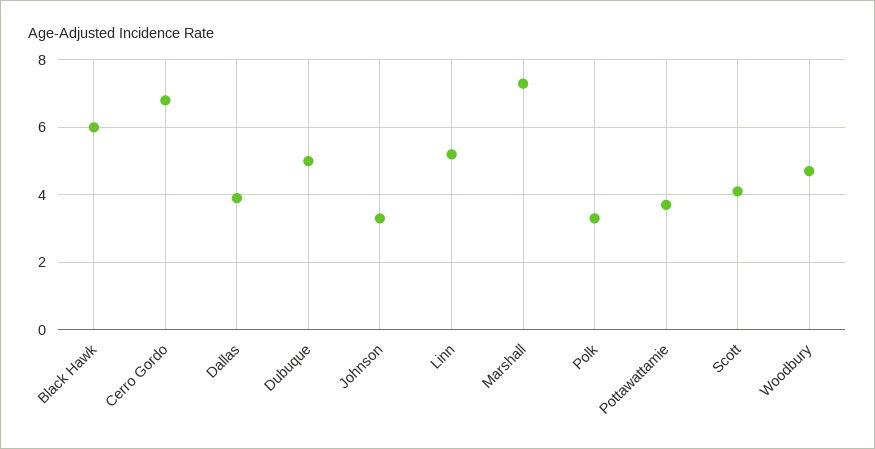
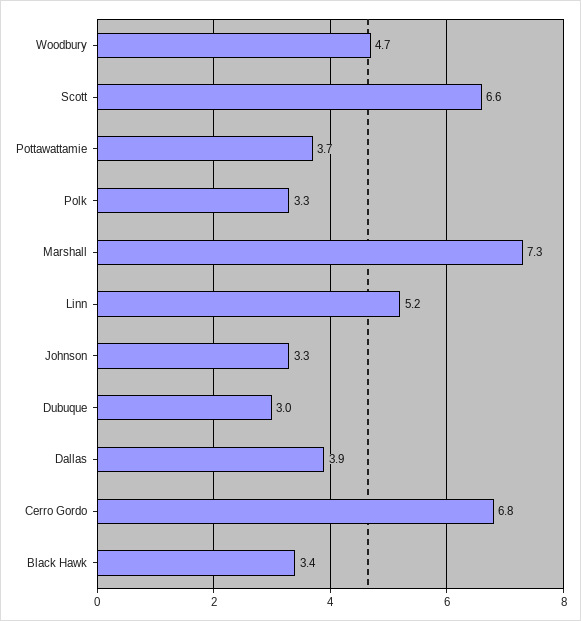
Black Hawk: 6 -> 3.4
Dubuque: 5 -> 3
Scott: 4 -> 6.6

